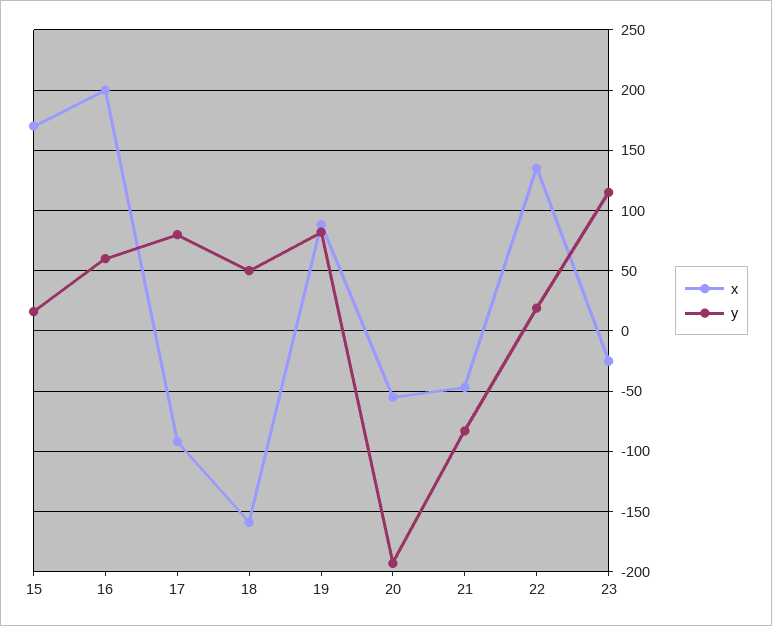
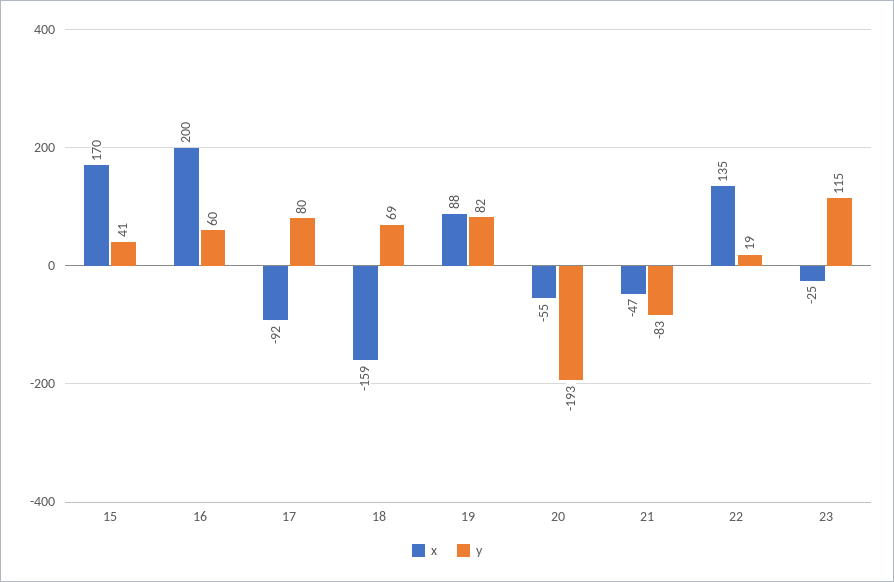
y, 15: 15 -> 41
y, 18: 50 -> 69

